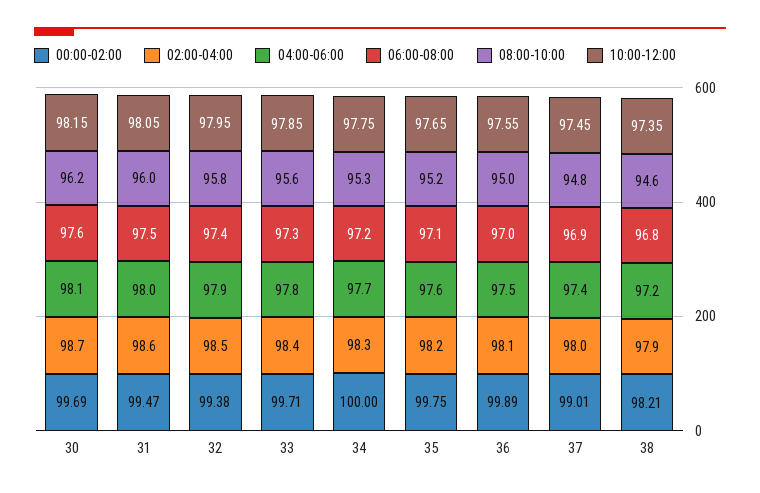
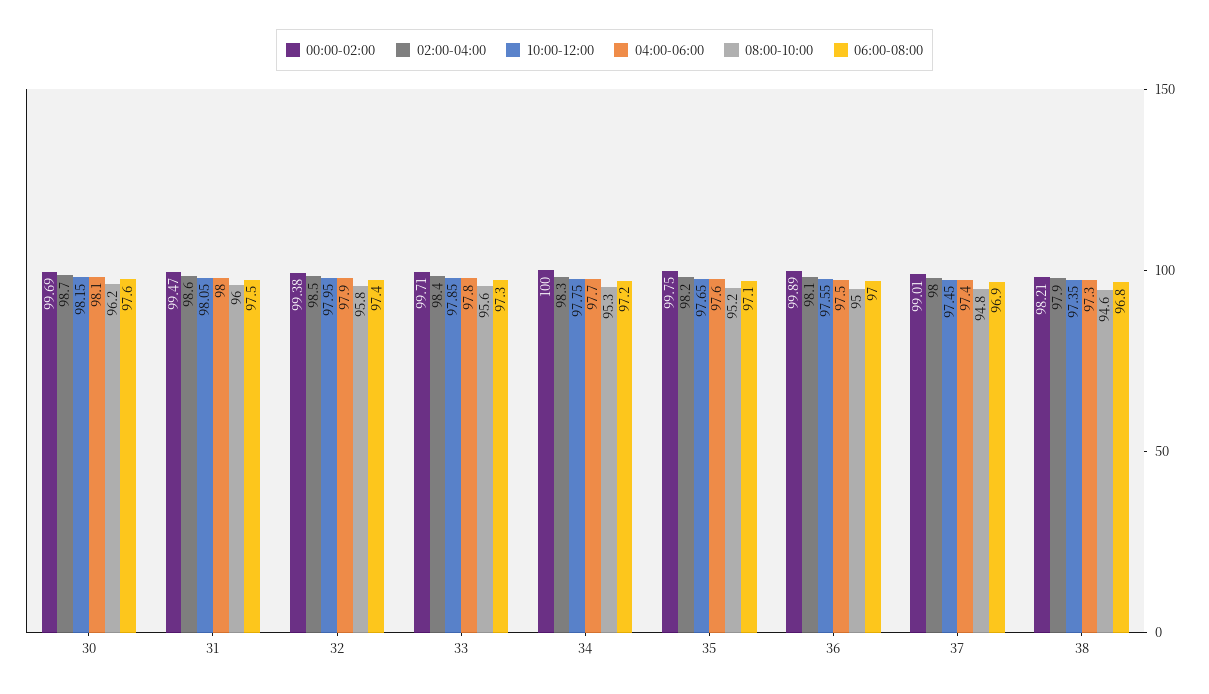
04:00-06:00, 38: 97.2 -> 97.3

